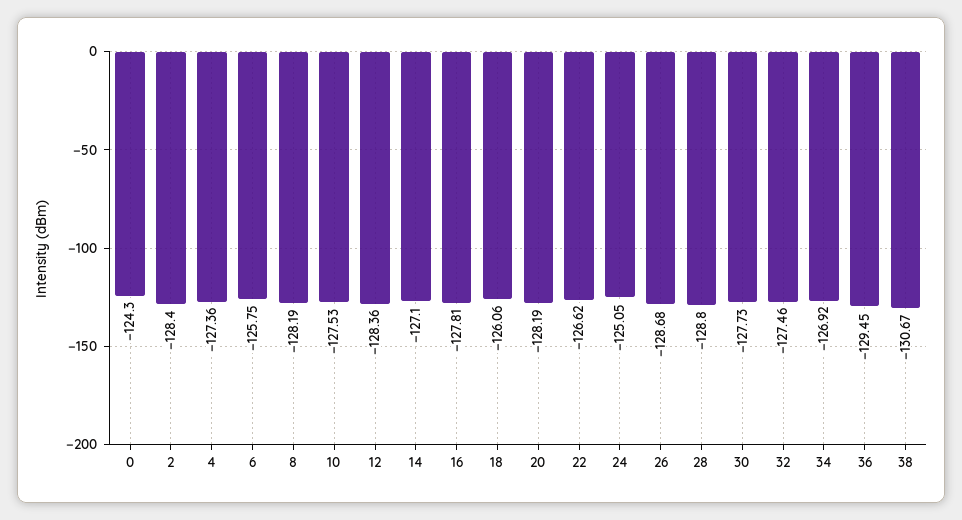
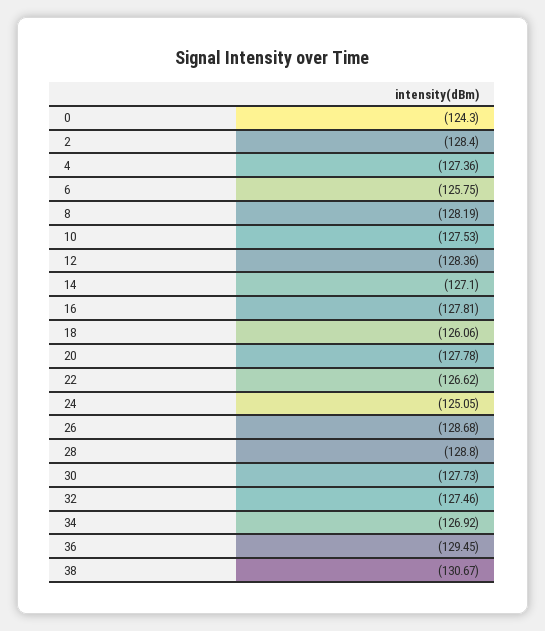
20: -128.19 -> -127.78

